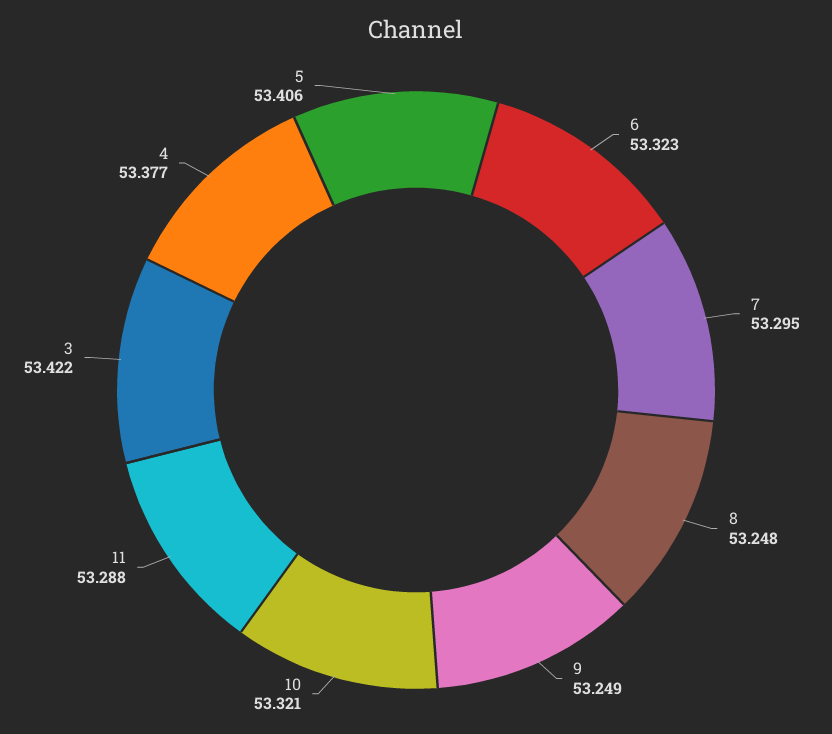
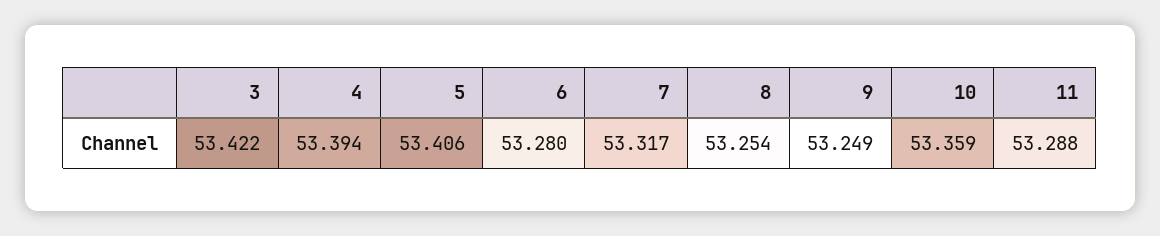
6: 53.323 -> 53.28
7: 53.295 -> 53.317
8: 53.248 -> 53.254
10: 53.321 -> 53.359
4: 53.377 -> 53.394

